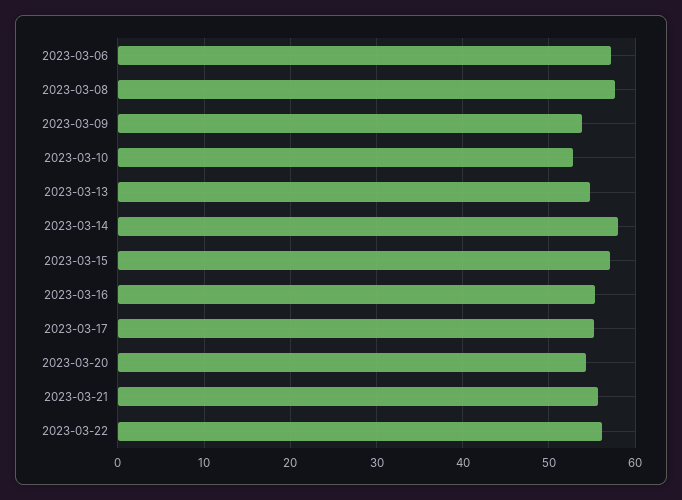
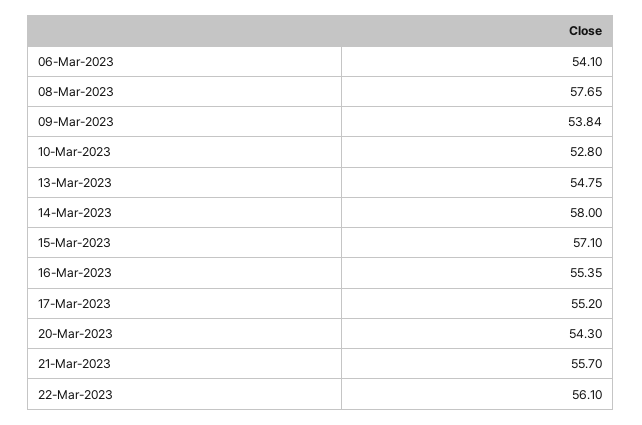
2023-03-06: 57 -> 54.1

